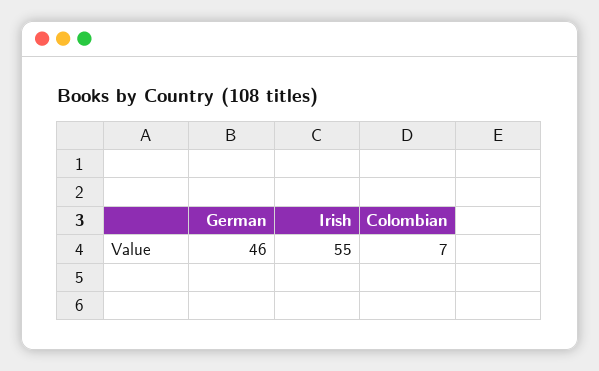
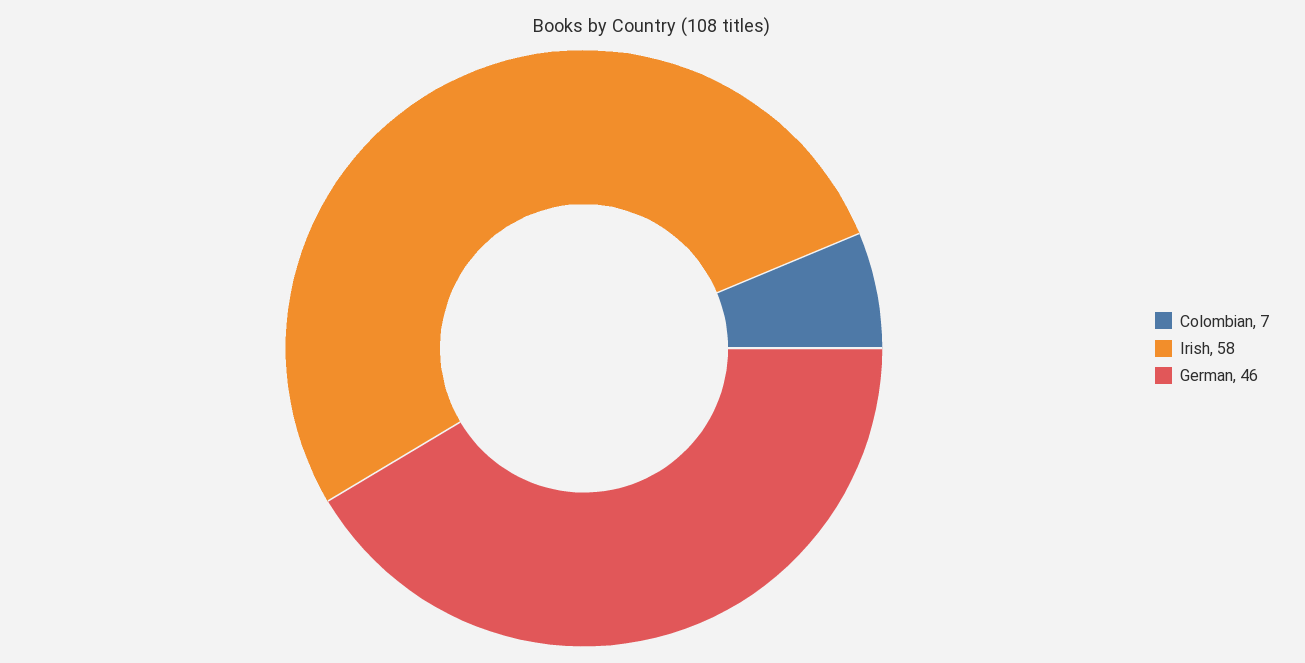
Irish: 55 -> 58

